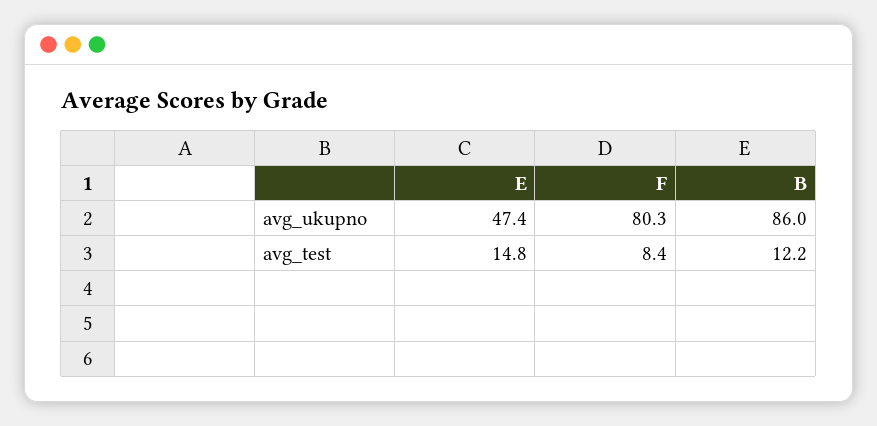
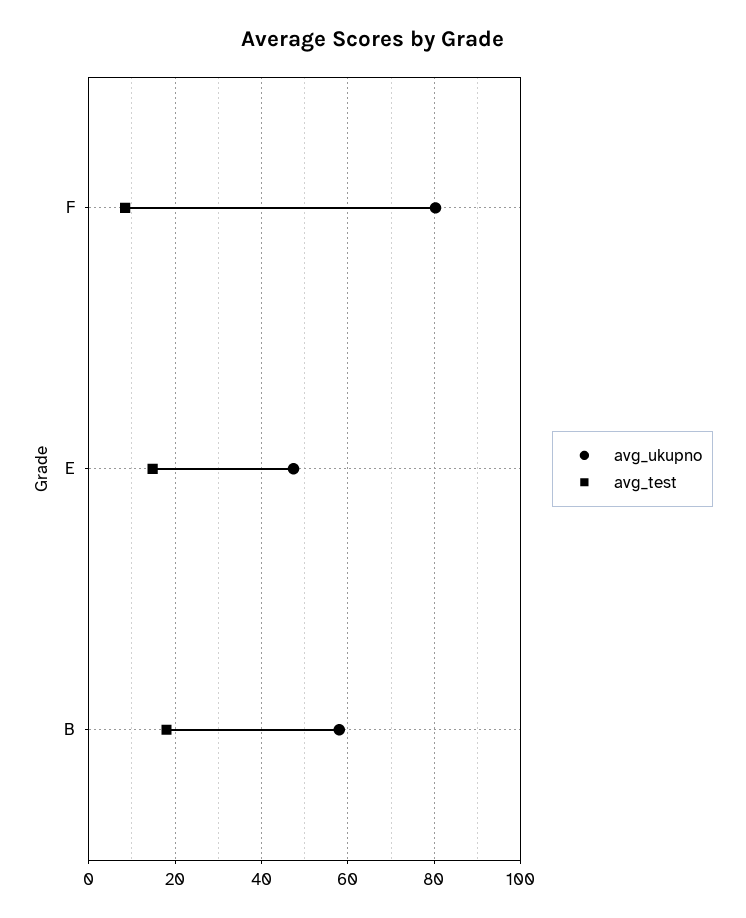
avg_ukupno, B: 86 -> 58
avg_test, B: 12.2 -> 18

